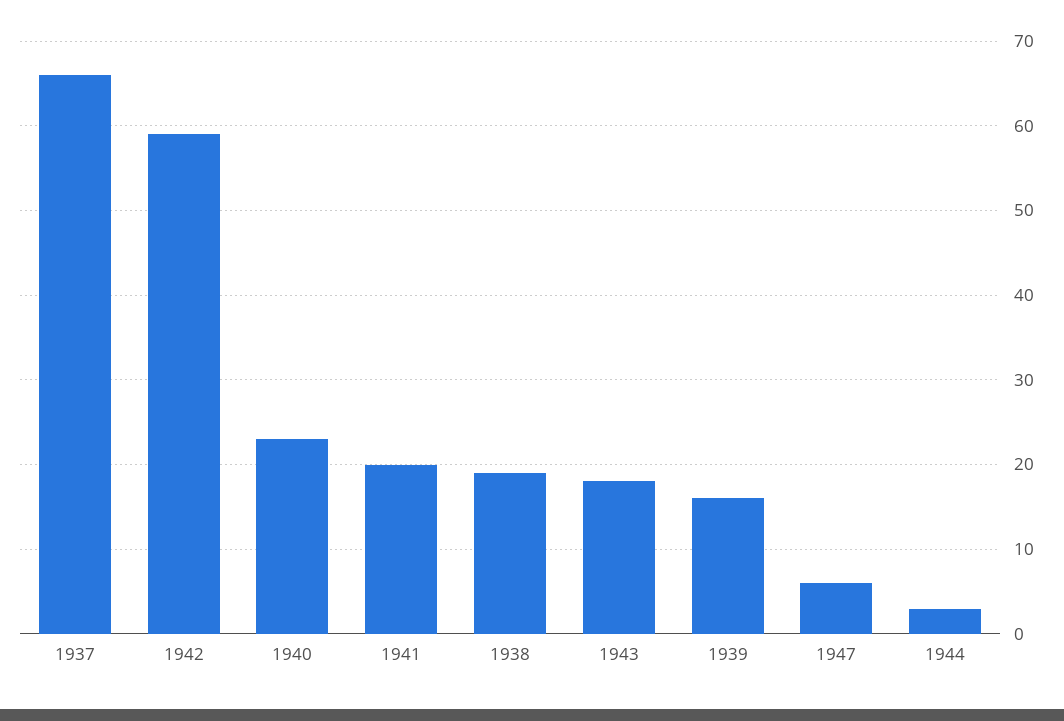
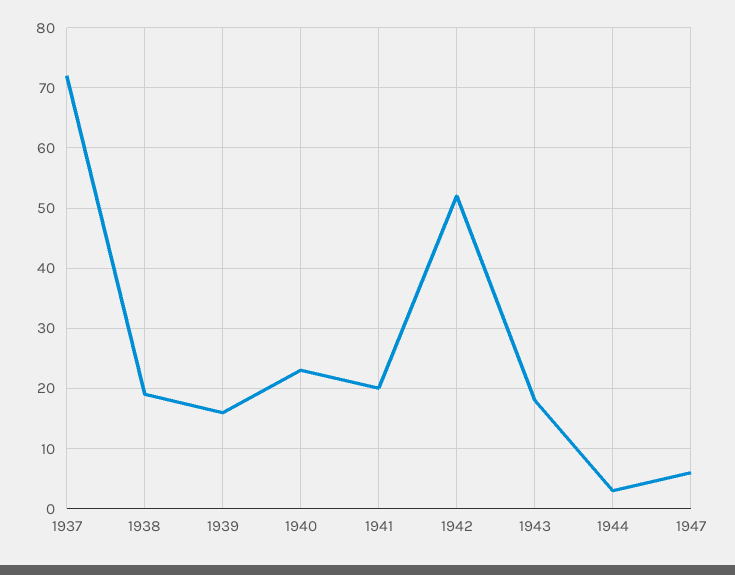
1937: 66 -> 72
1942: 59 -> 52

